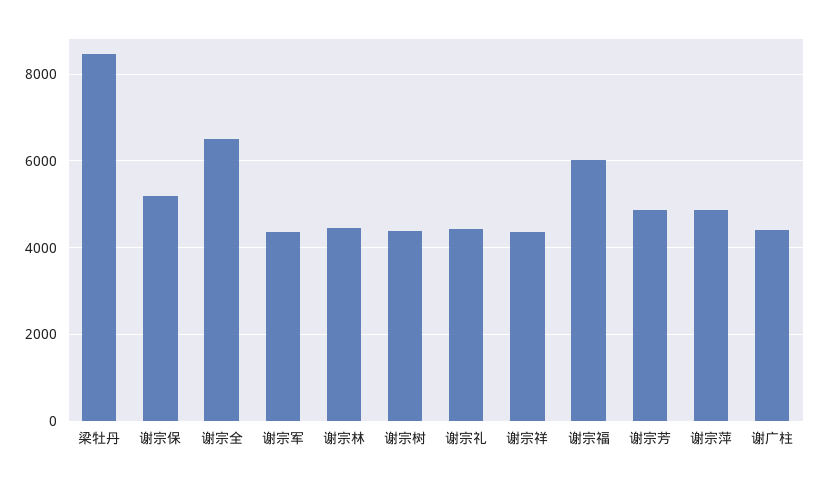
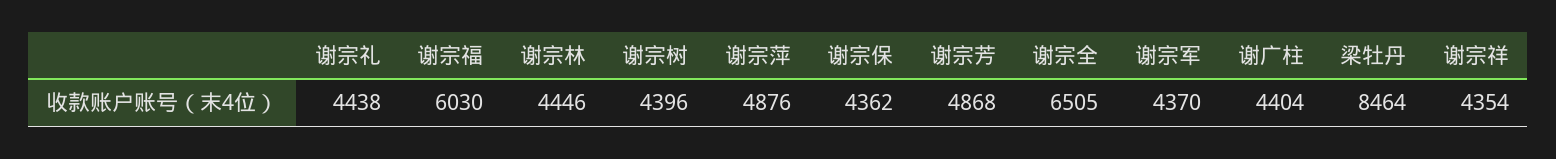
谢宗保: 5200 -> 4362

